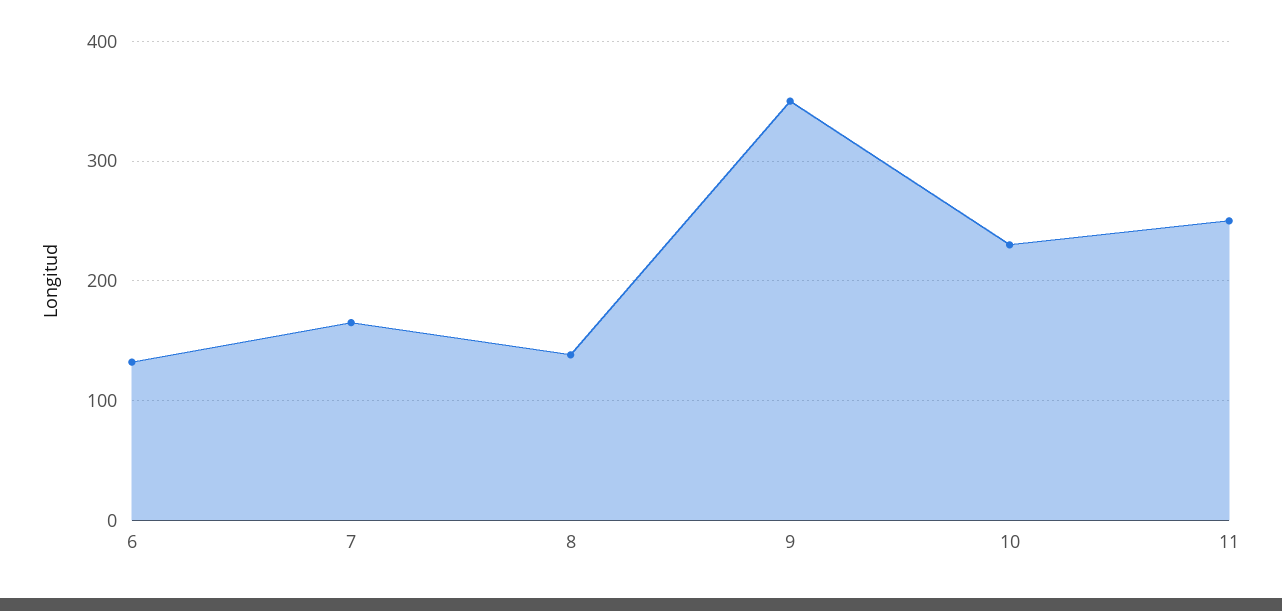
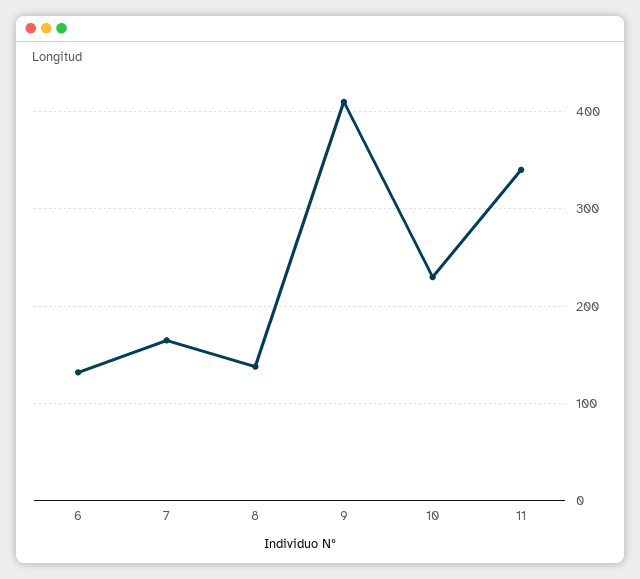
9: 350 -> 410
11: 250 -> 340

